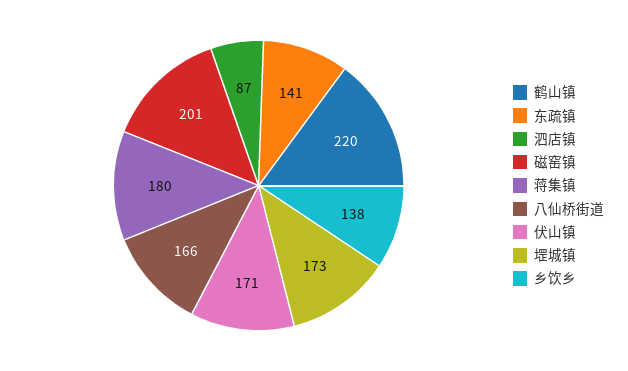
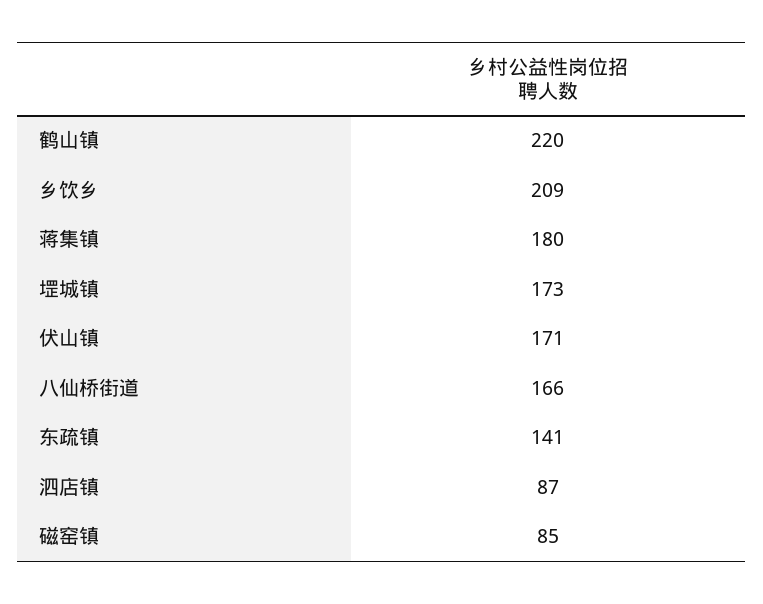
磁窑镇: 201 -> 85
乡饮乡: 138 -> 209

